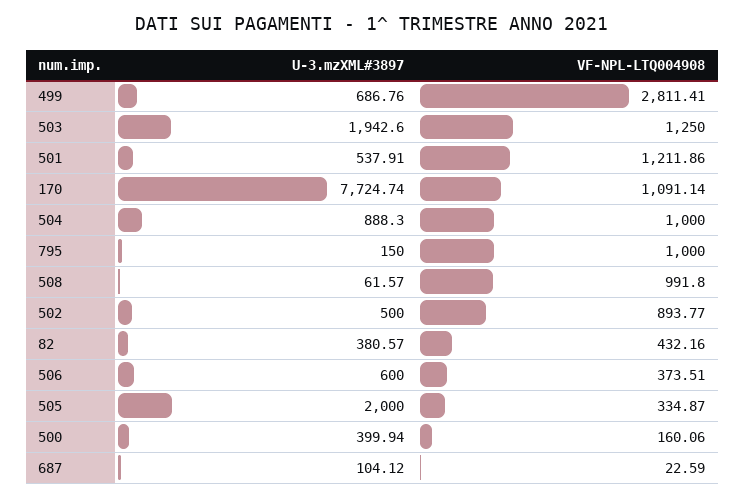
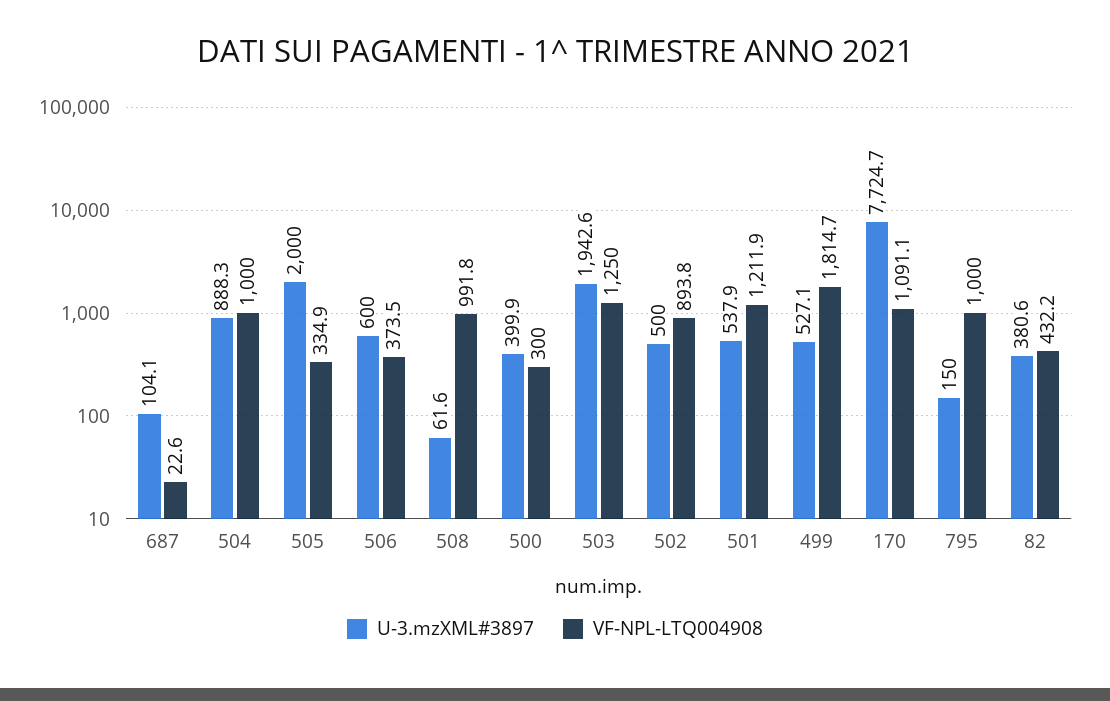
U-3.mzXML#3897, 499: 686.76 -> 527.1
VF-NPL-LTQ004908, 499: 2811.41 -> 1814.7
VF-NPL-LTQ004908, 500: 160.06 -> 300

